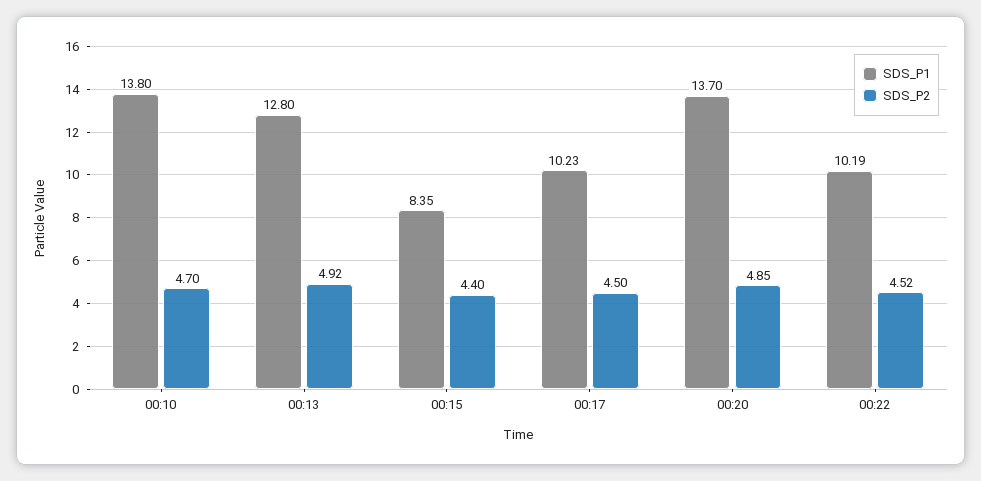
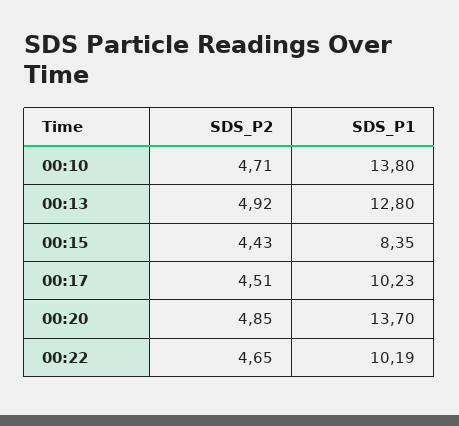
SDS_P2, 00:10: 4.7 -> 4.71
SDS_P2, 00:15: 4.4 -> 4.43
SDS_P2, 00:17: 4.5 -> 4.51
SDS_P2, 00:22: 4.52 -> 4.65

